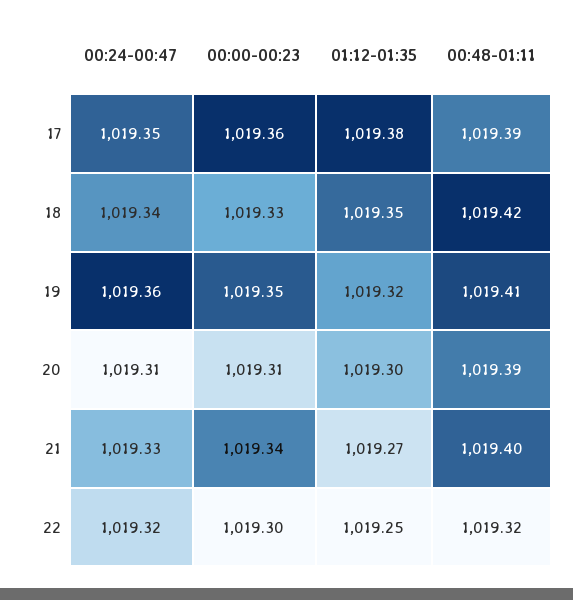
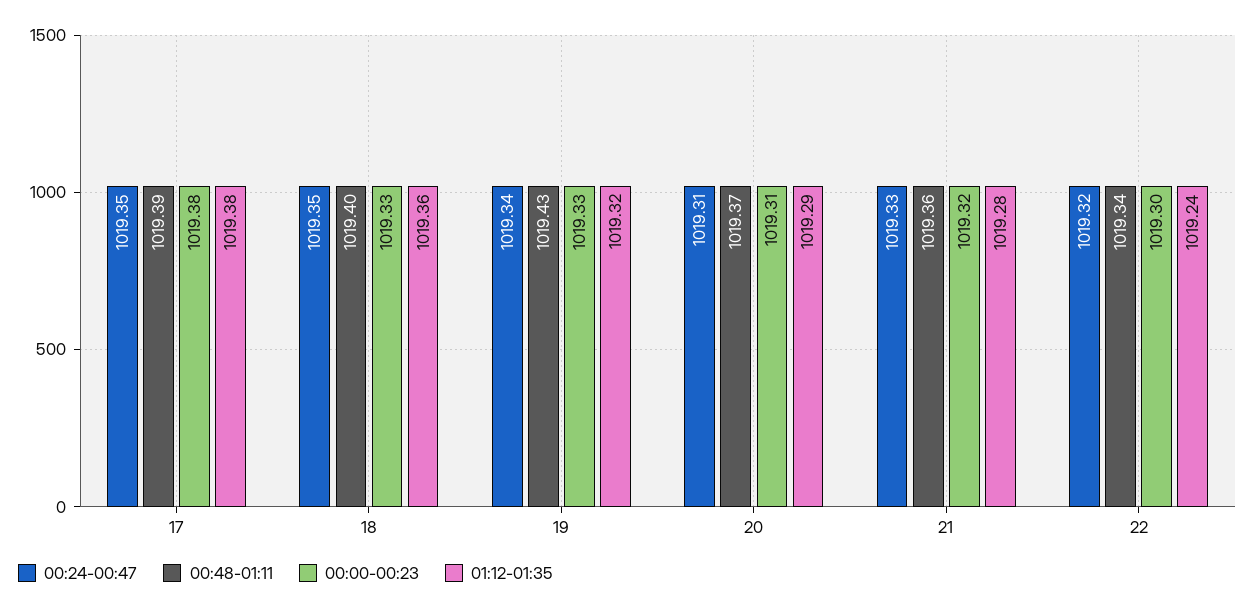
00:00-00:23, 17: 1019.36 -> 1019.38
00:24-00:47, 18: 1019.34 -> 1019.35
01:12-01:35, 18: 1019.35 -> 1019.36
00:48-01:11, 18: 1019.42 -> 1019.4
00:24-00:47, 19: 1019.36 -> 1019.34
00:00-00:23, 19: 1019.35 -> 1019.33
00:48-01:11, 19: 1019.41 -> 1019.43
01:12-01:35, 20: 1019.3 -> 1019.29
00:48-01:11, 20: 1019.39 -> 1019.37
00:00-00:23, 21: 1019.34 -> 1019.32
01:12-01:35, 21: 1019.27 -> 1019.28
00:48-01:11, 21: 1019.4 -> 1019.36
01:12-01:35, 22: 1019.25 -> 1019.24
00:48-01:11, 22: 1019.32 -> 1019.34

